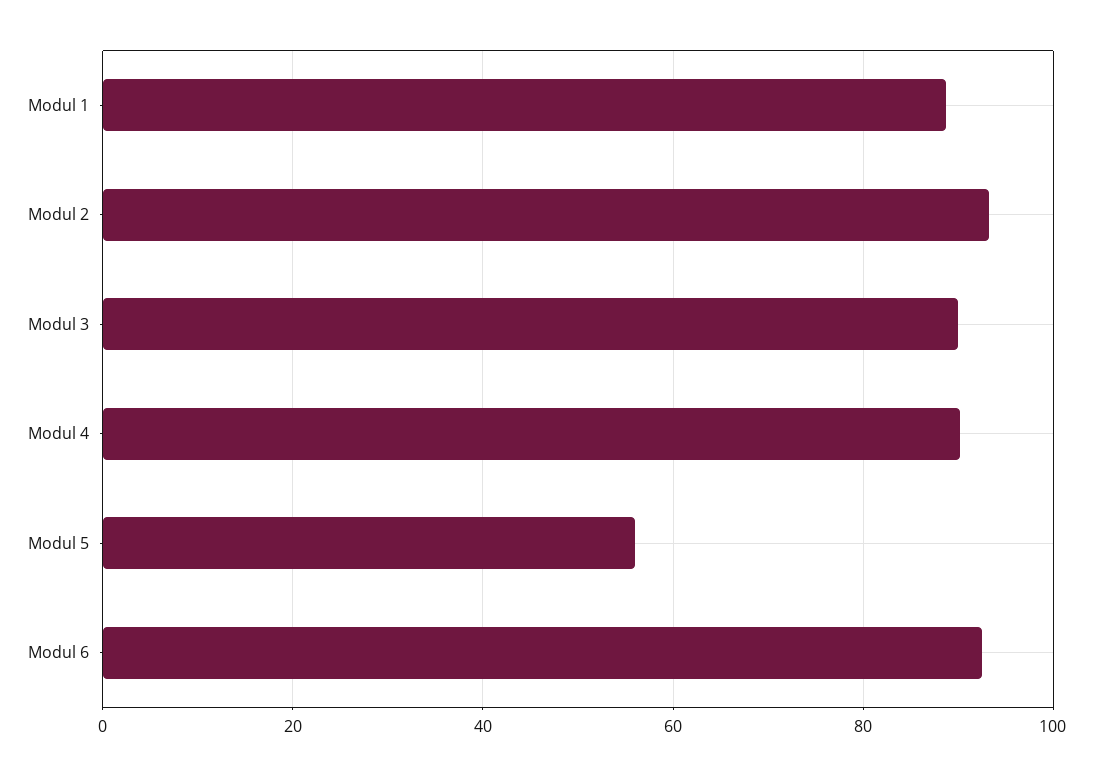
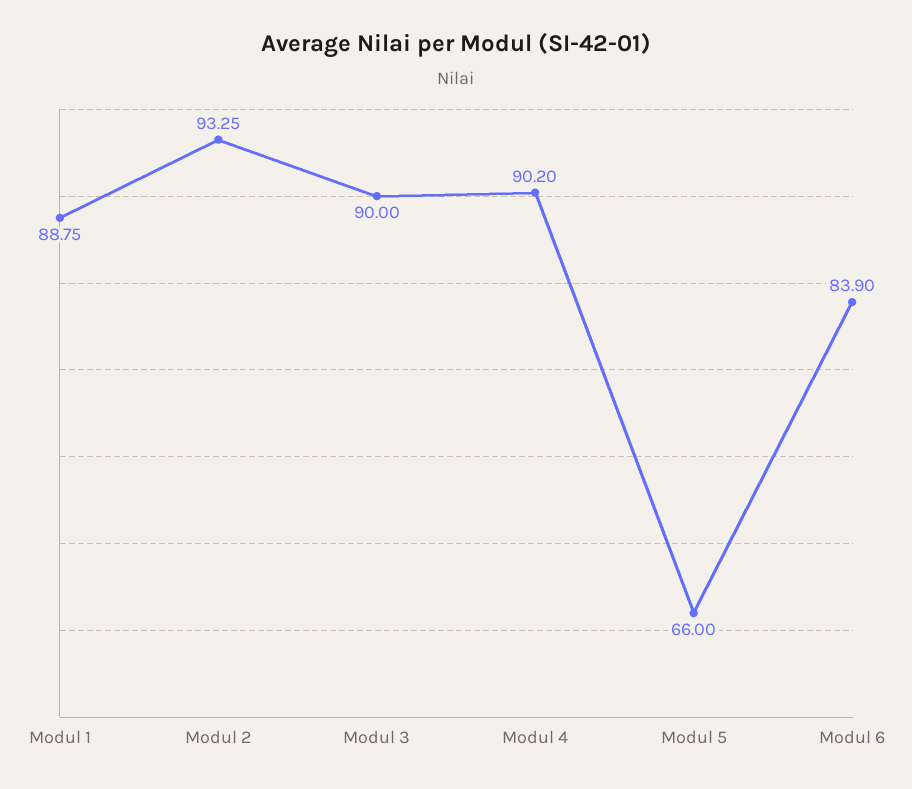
Modul 5: 56 -> 66
Modul 6: 92 -> 83.9

